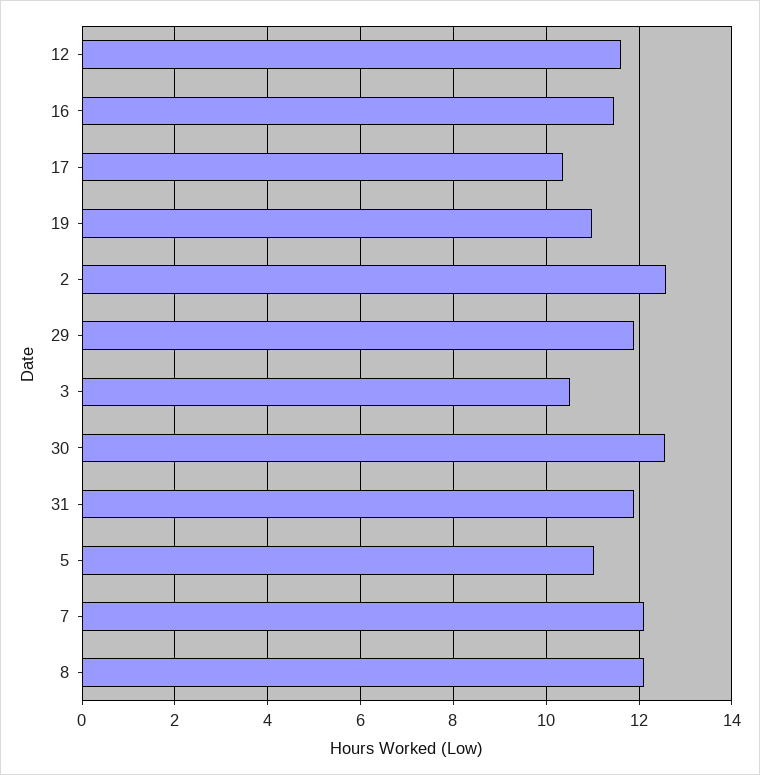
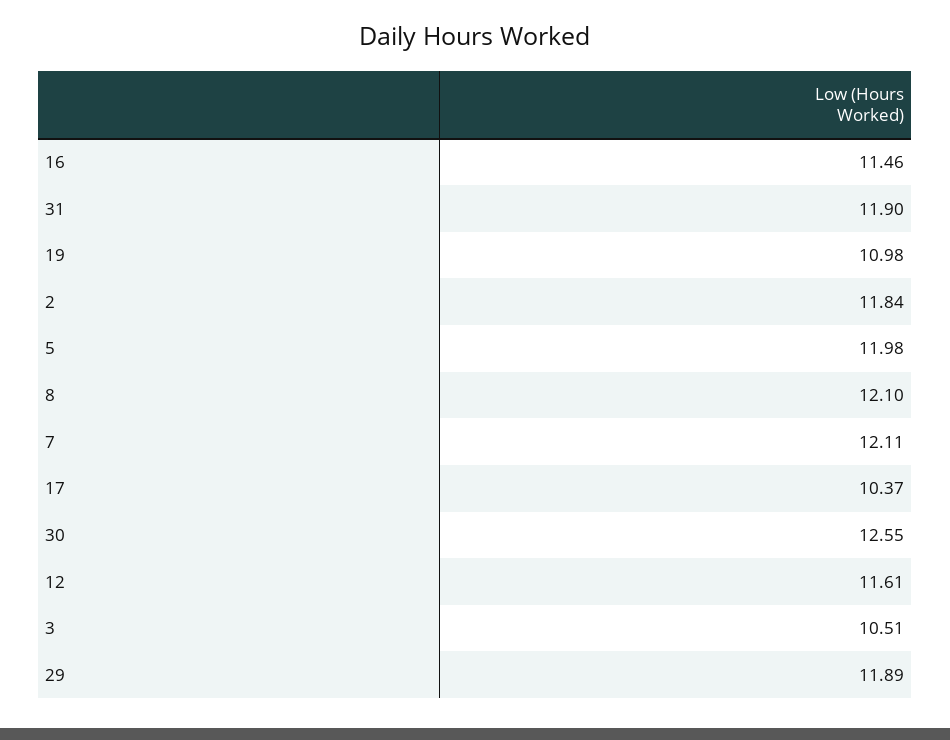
2: 12.6 -> 11.84
5: 11 -> 11.98

